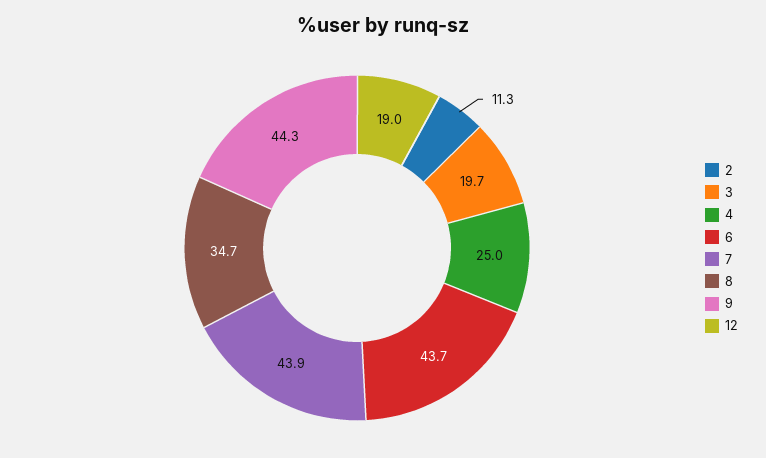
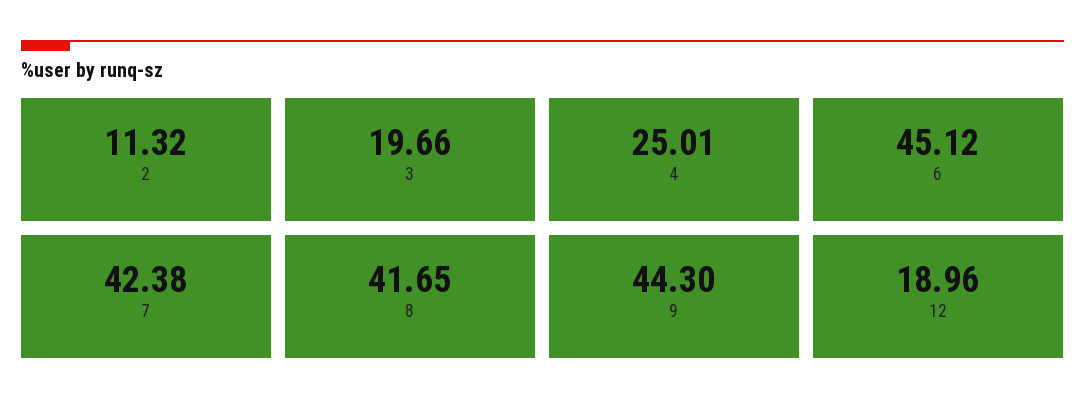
6: 43.7 -> 45.12
7: 43.9 -> 42.38
8: 34.7 -> 41.65

